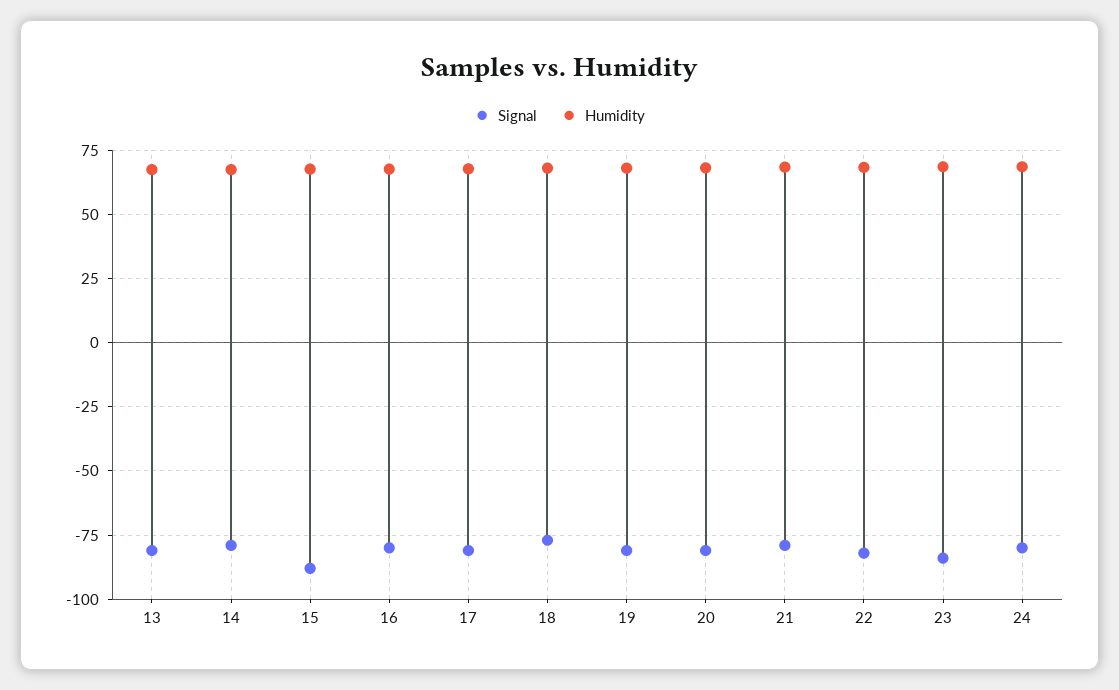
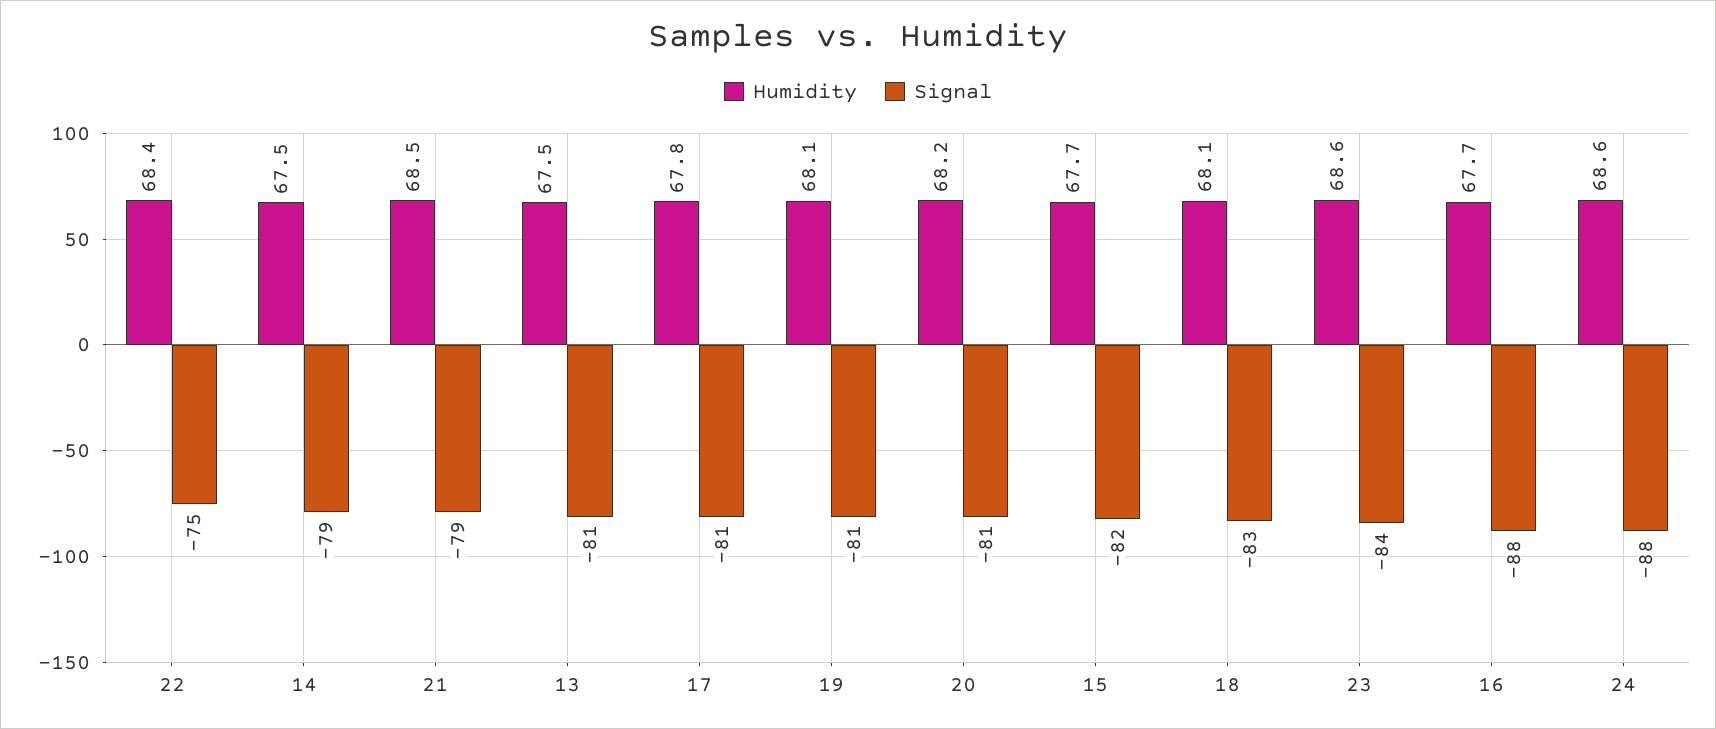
Signal, 15: -87.5 -> -82
Signal, 16: -80 -> -88
Signal, 18: -77.5 -> -83
Signal, 22: -82.5 -> -75
Signal, 24: -80 -> -88

